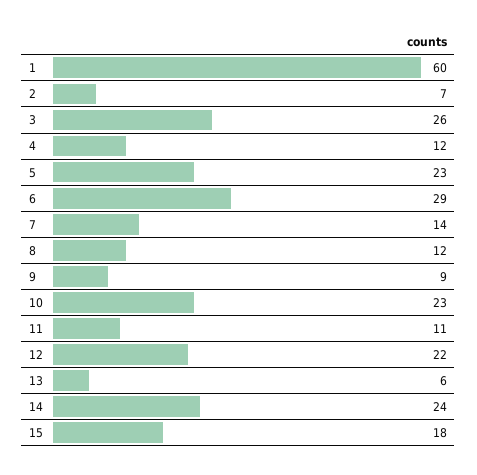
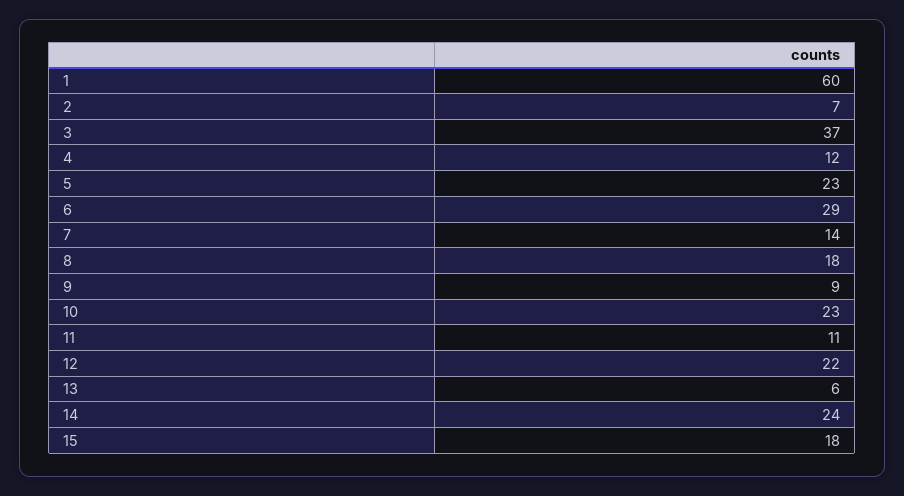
3: 26 -> 37
8: 12 -> 18

